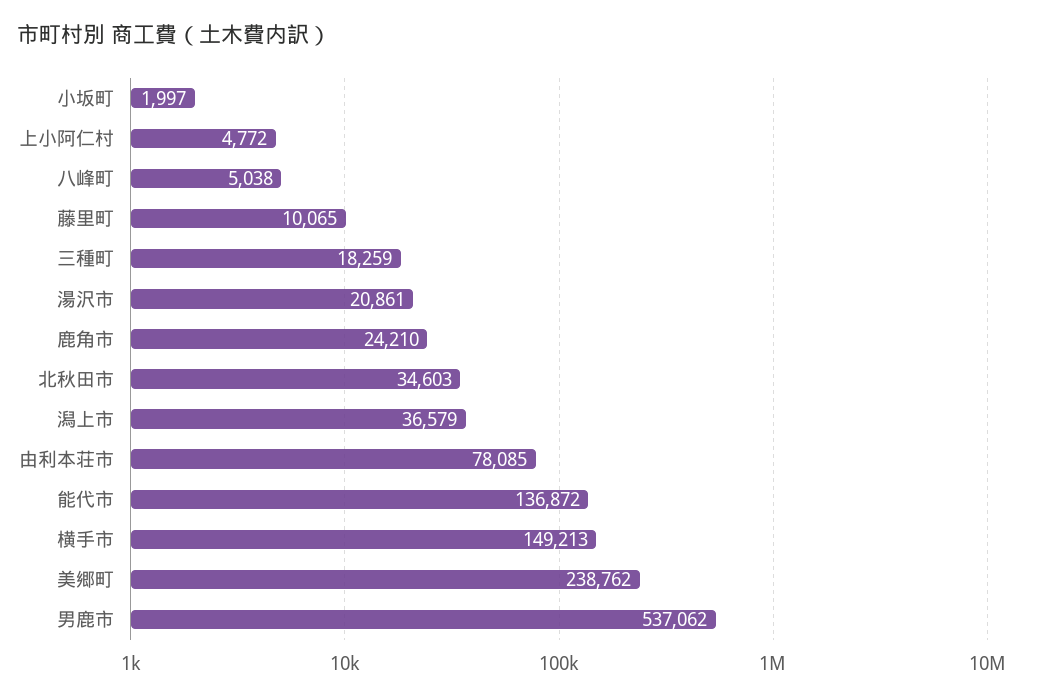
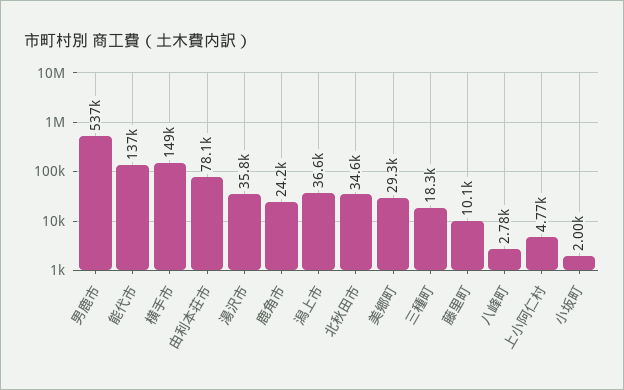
八峰町: 5038 -> 2780
湯沢市: 20861 -> 35800
美郷町: 238762 -> 29300

